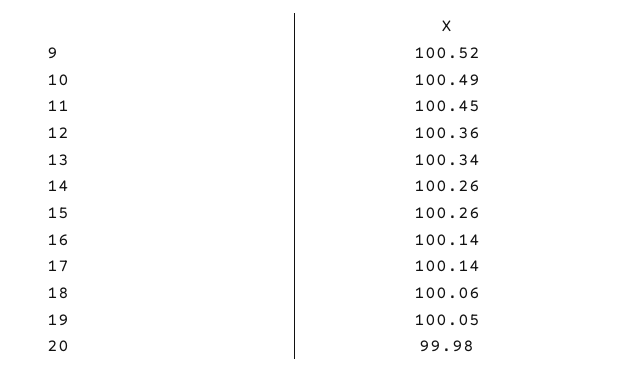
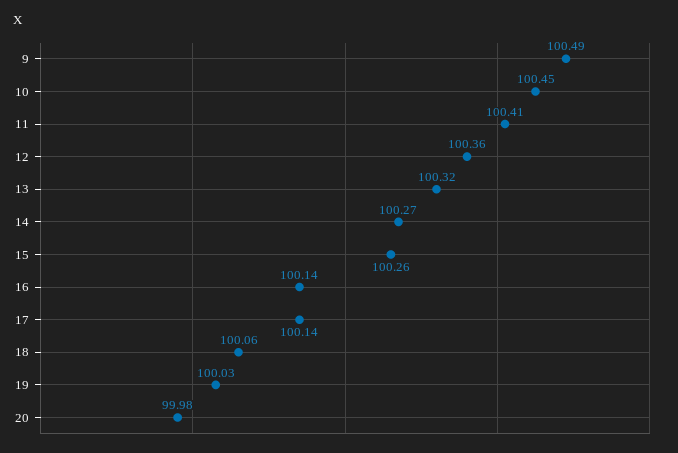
9: 100.52 -> 100.49
10: 100.49 -> 100.45
11: 100.45 -> 100.41
13: 100.34 -> 100.32
14: 100.26 -> 100.27
19: 100.05 -> 100.03

